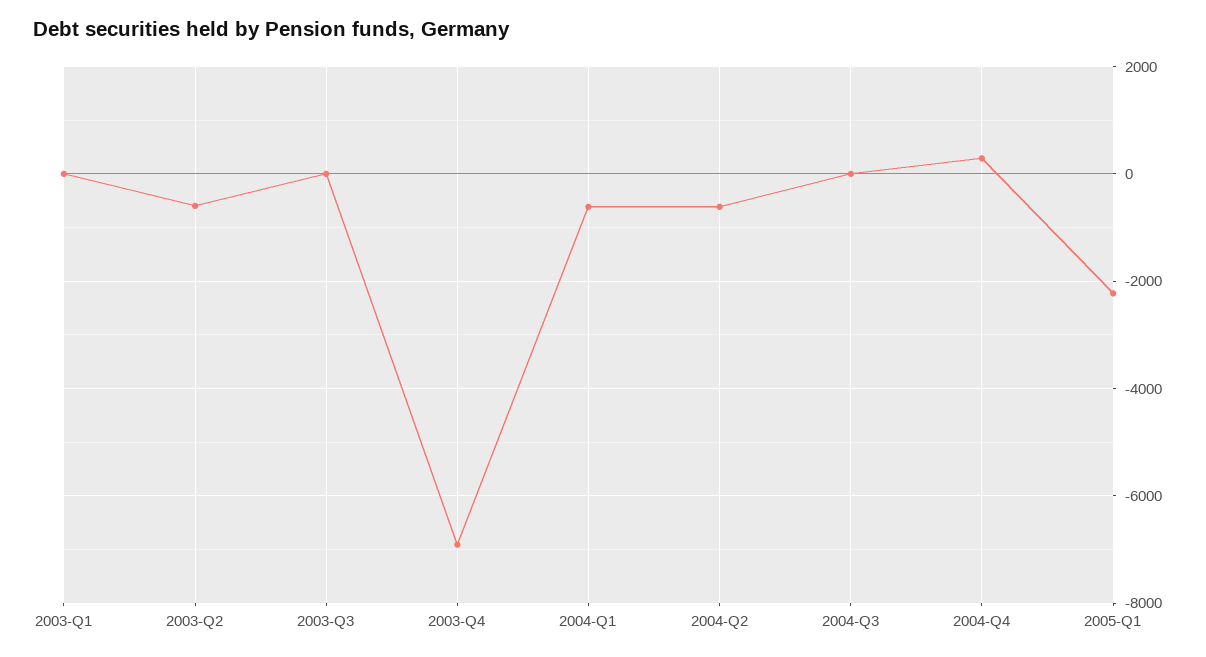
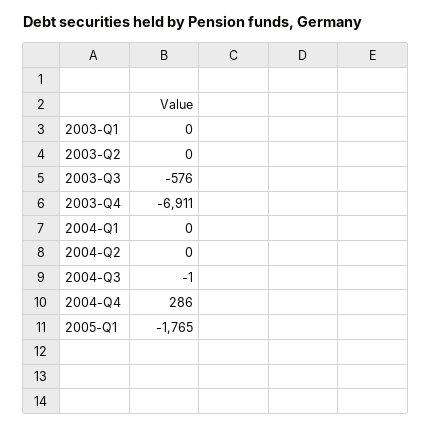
2003-Q2: -600 -> 0
2003-Q3: 0 -> -576
2004-Q1: -600 -> 0
2004-Q2: -600 -> 0
2005-Q1: -2200 -> -1765

